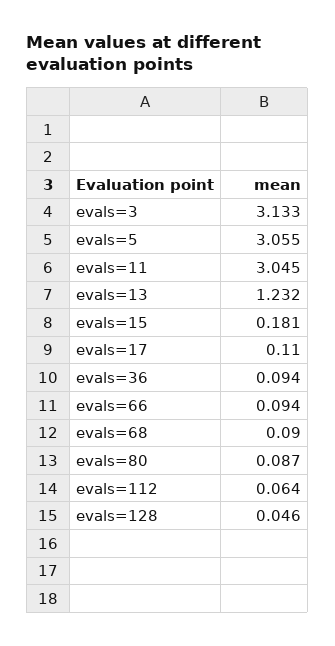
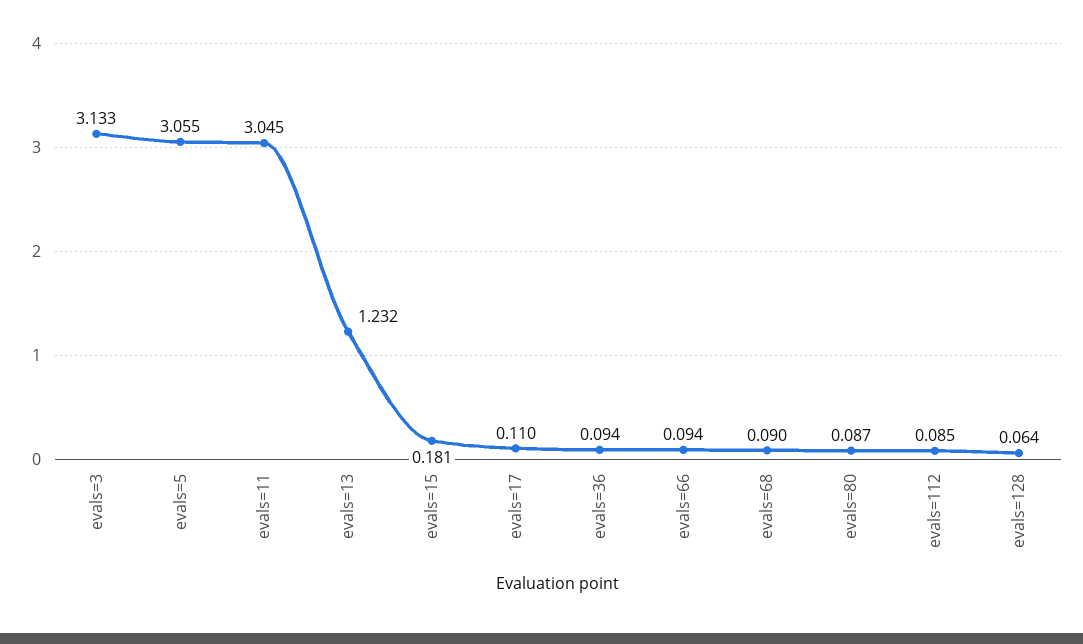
evals=112: 0.064 -> 0.085
evals=128: 0.046 -> 0.064

